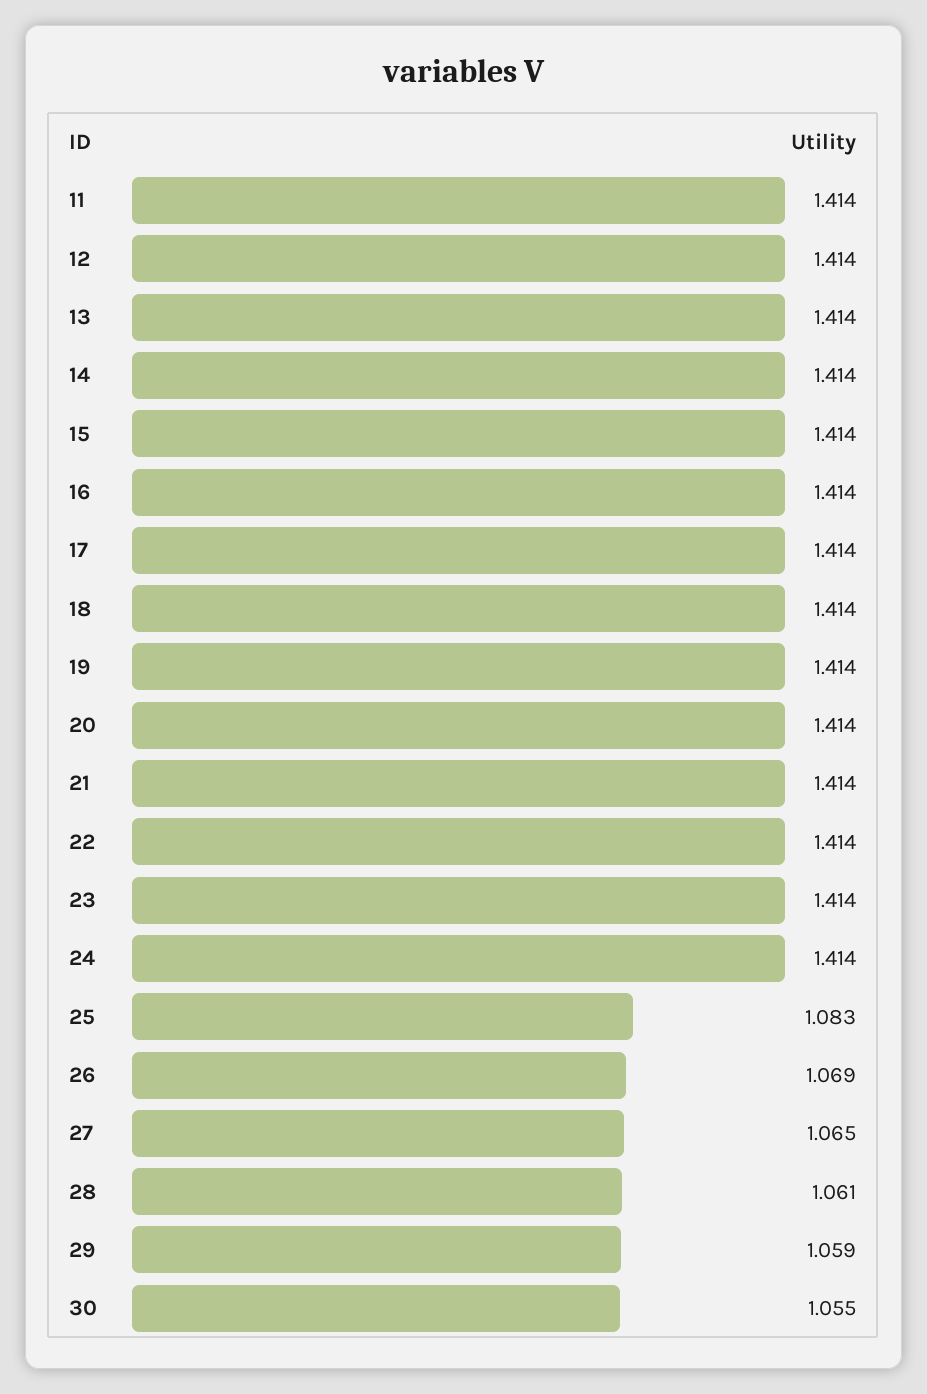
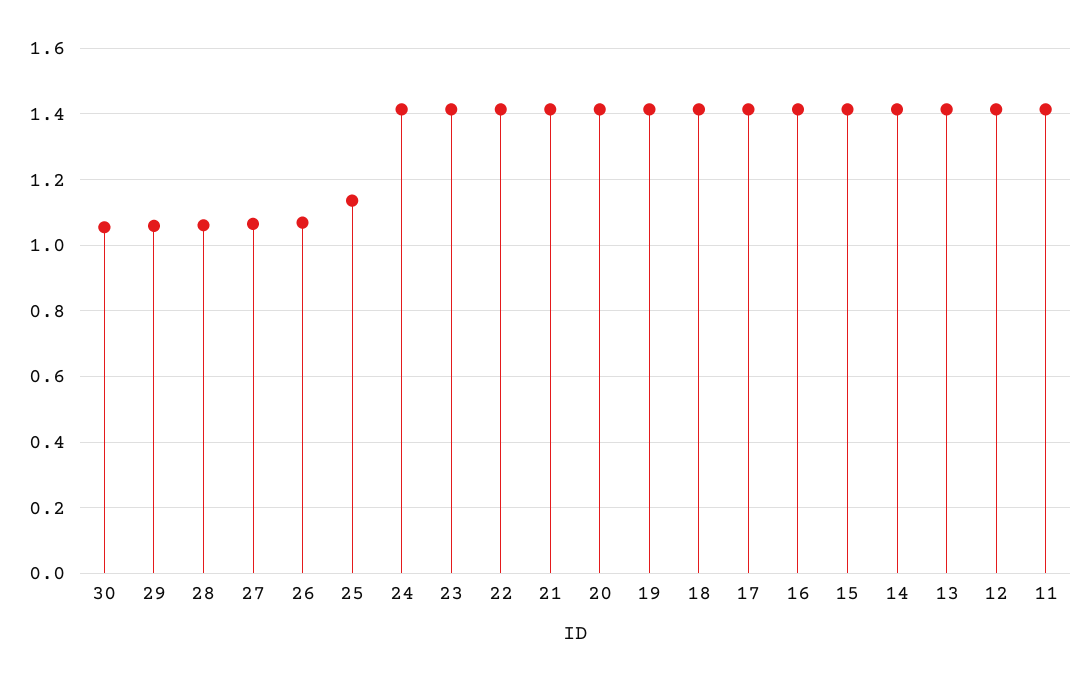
25: 1.083 -> 1.14

